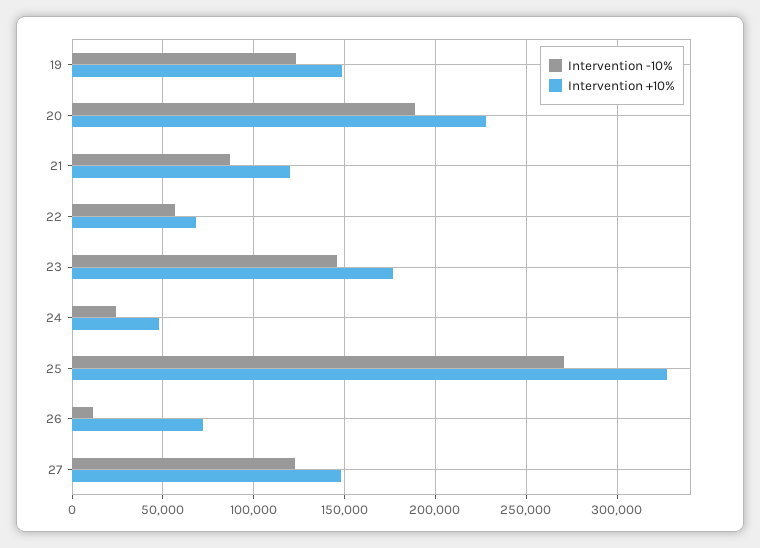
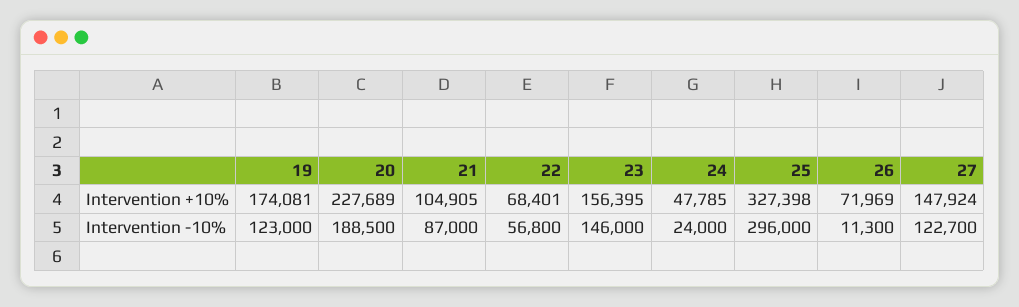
Intervention +10%, 19: 150000 -> 174081
Intervention +10%, 21: 120000 -> 104905
Intervention +10%, 23: 175000 -> 156395
Intervention -10%, 25: 270000 -> 296000

